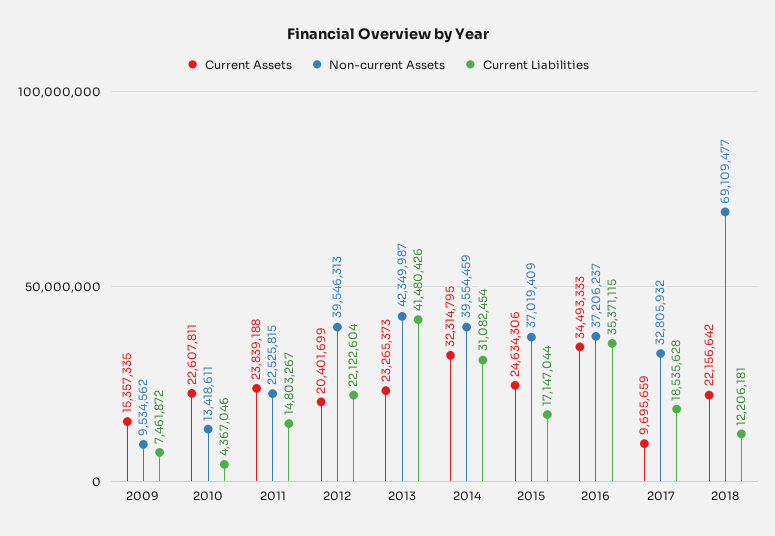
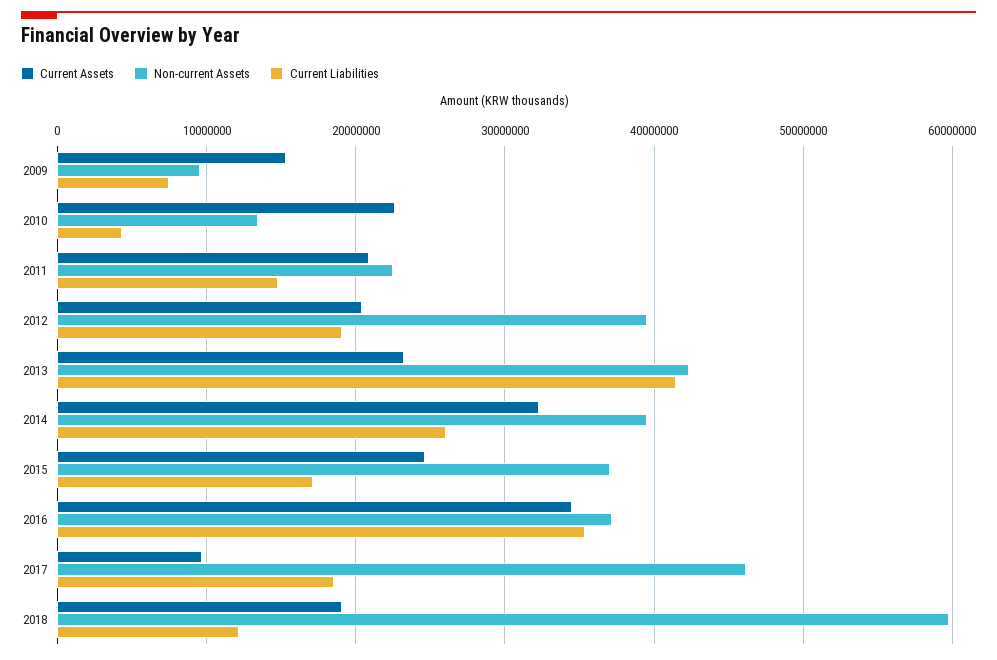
Current Assets, 2011: 23839188 -> 21000000
Current Liabilities, 2012: 22122604 -> 19000000
Current Liabilities, 2014: 31082454 -> 26000000
Non-current Assets, 2017: 32805932 -> 46000000
Current Assets, 2018: 22156642 -> 19000000
Non-current Assets, 2018: 69109477 -> 60000000

